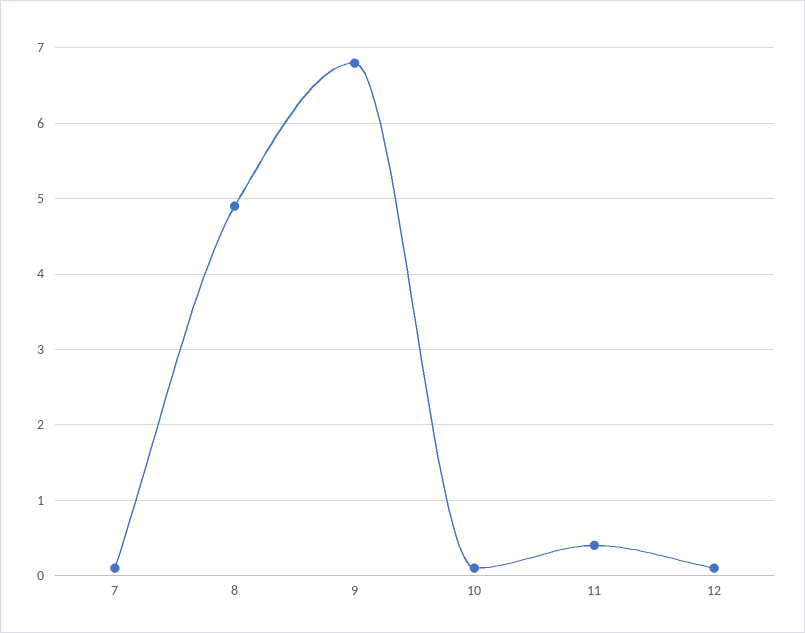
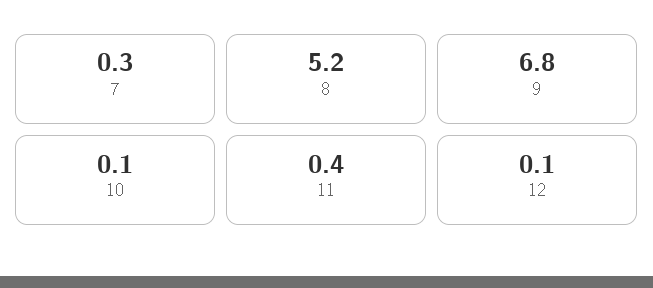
7: 0.1 -> 0.3
8: 4.9 -> 5.2

